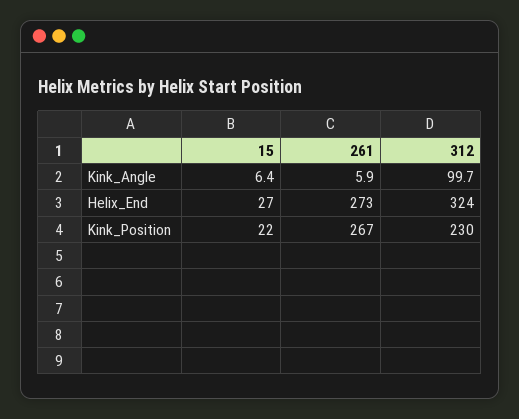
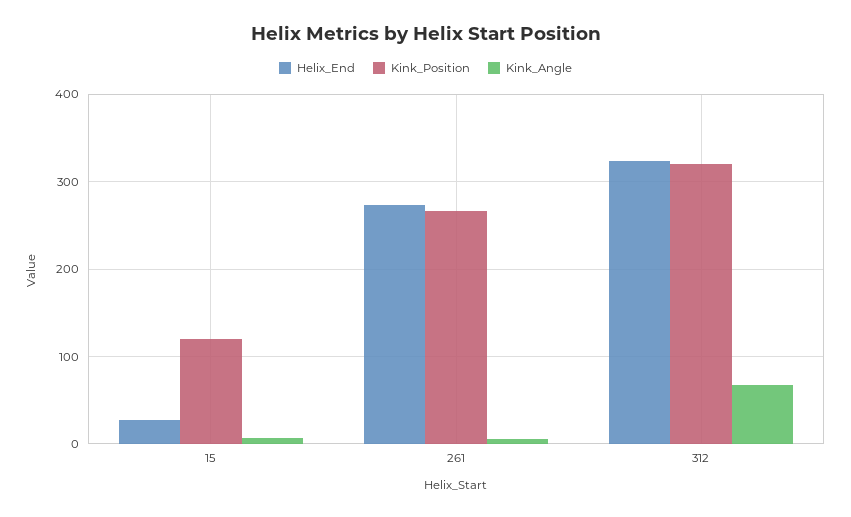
Kink_Angle, 312: 99.7 -> 70
Kink_Position, 15: 22 -> 120
Kink_Position, 312: 230 -> 320

